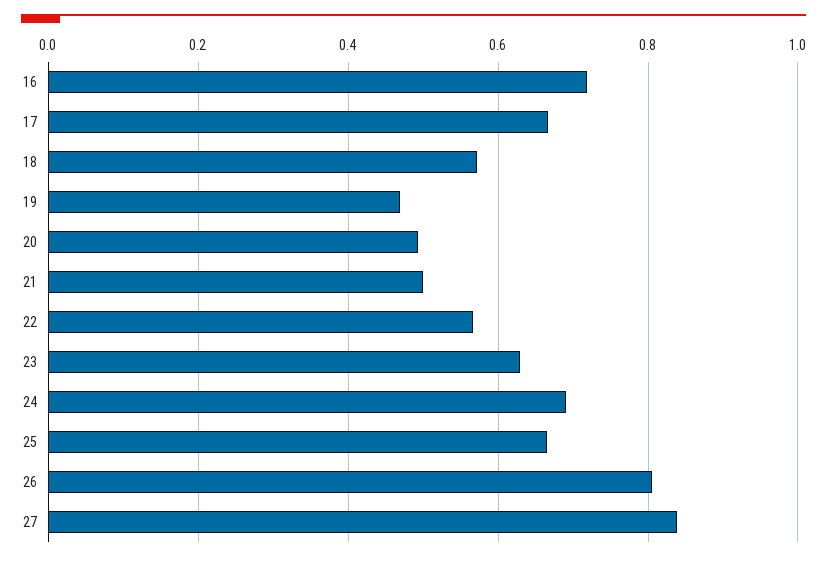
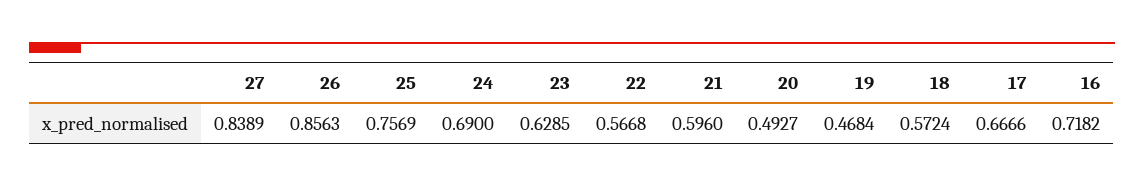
21: 0.5 -> 0.596
25: 0.66 -> 0.7569
26: 0.8 -> 0.8563

